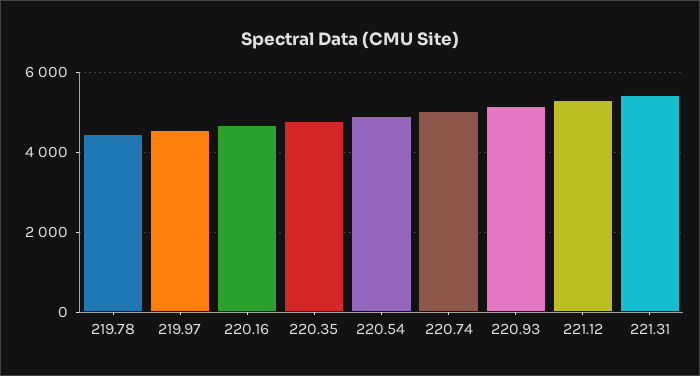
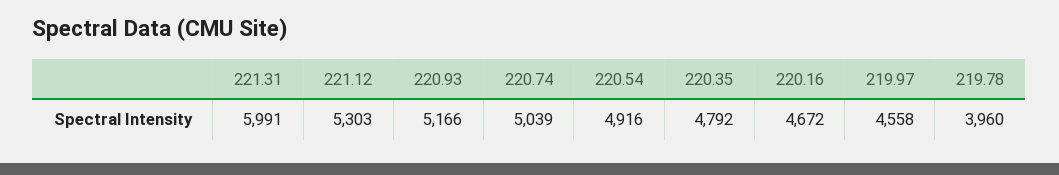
219.78: 4400 -> 3960
221.31: 5400 -> 5991

